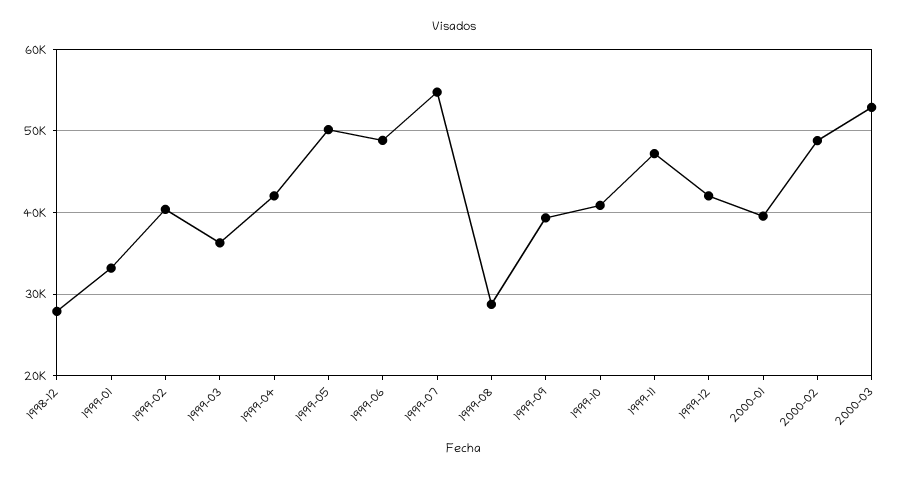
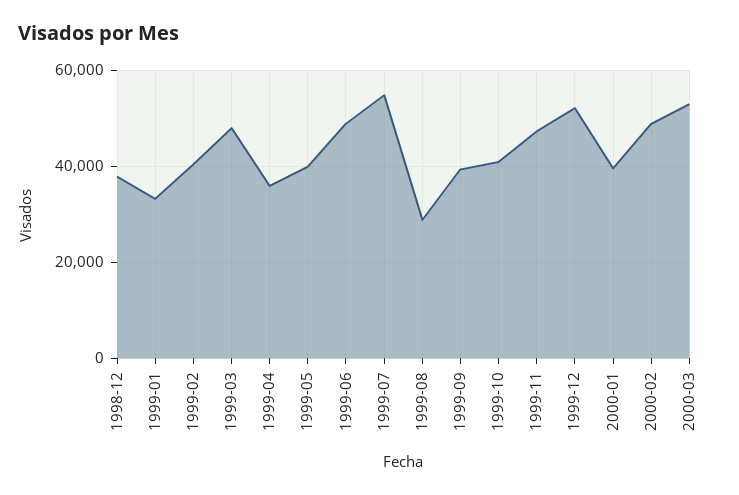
1998-12: 28000 -> 38000
1999-03: 36000 -> 48000
1999-04: 42000 -> 36000
1999-05: 50000 -> 40000
1999-12: 42000 -> 52000

